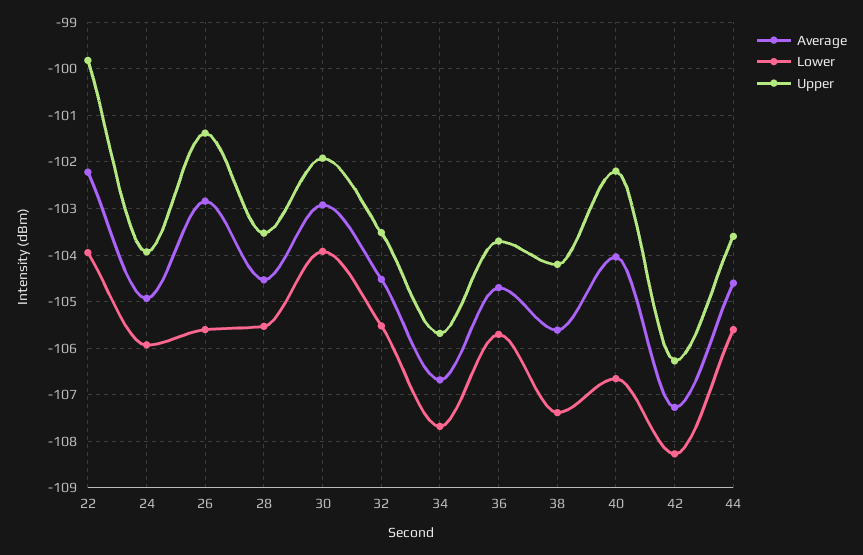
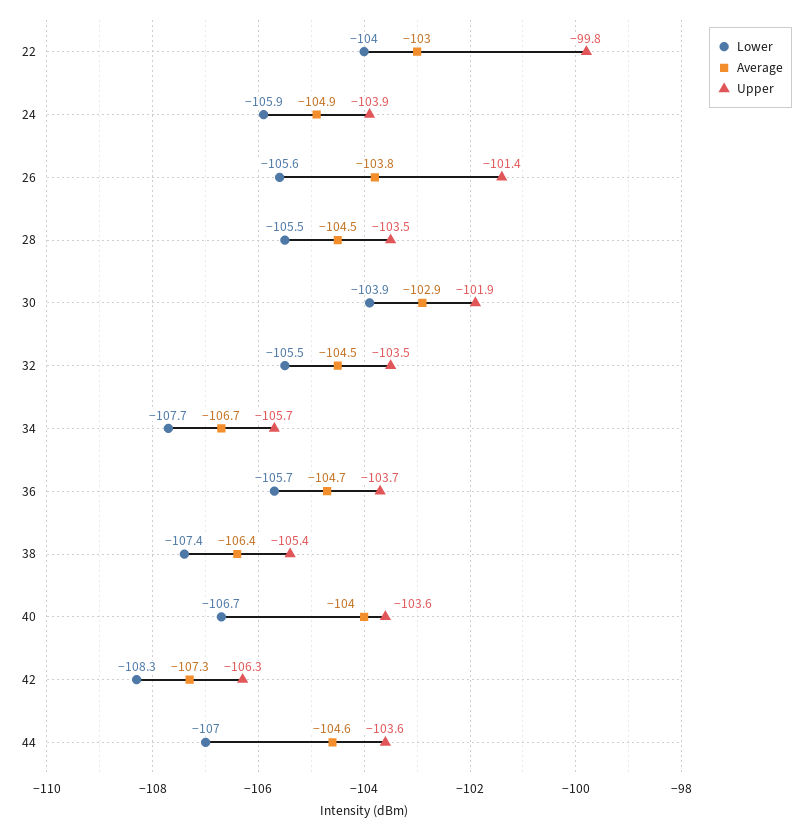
Average, 22: -102.2 -> -103
Average, 26: -102.8 -> -103.8
Average, 38: -105.6 -> -106.4
Upper, 38: -104.2 -> -105.4
Upper, 40: -102.2 -> -103.6
Lower, 44: -105.6 -> -107

